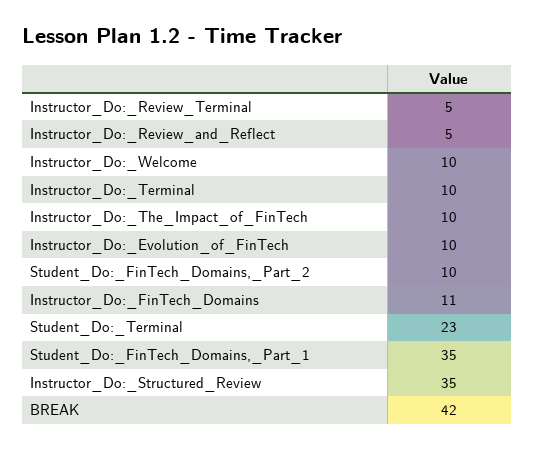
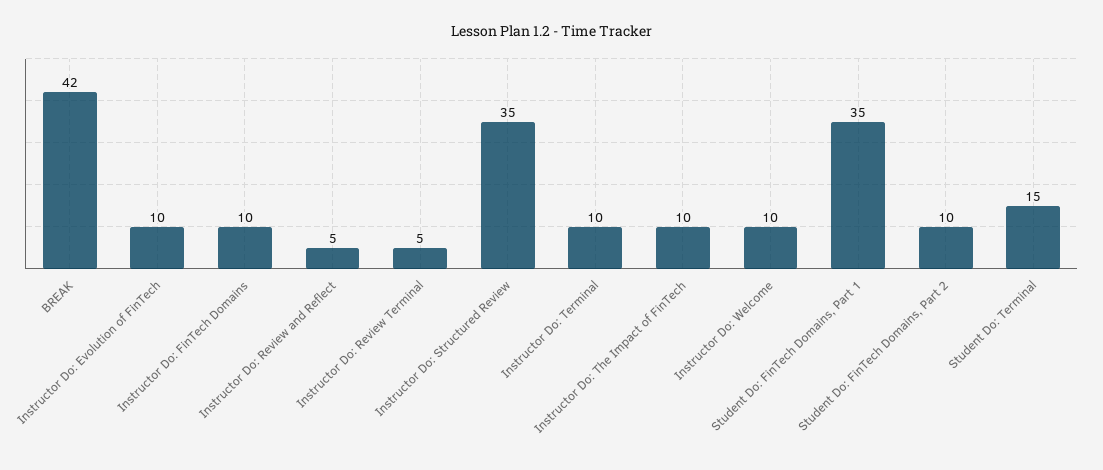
Instructor_Do:_FinTech_Domains: 11 -> 10
Student_Do:_Terminal: 23 -> 15

